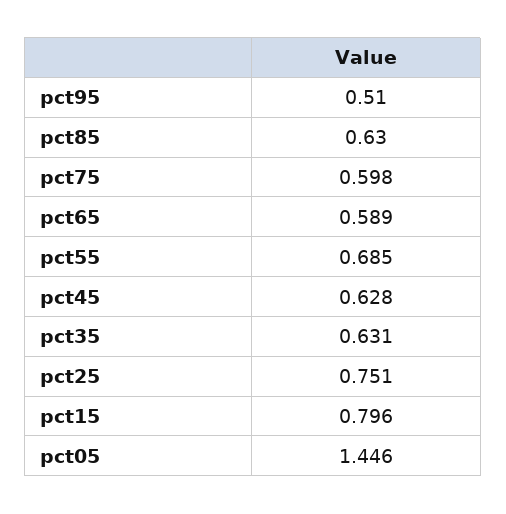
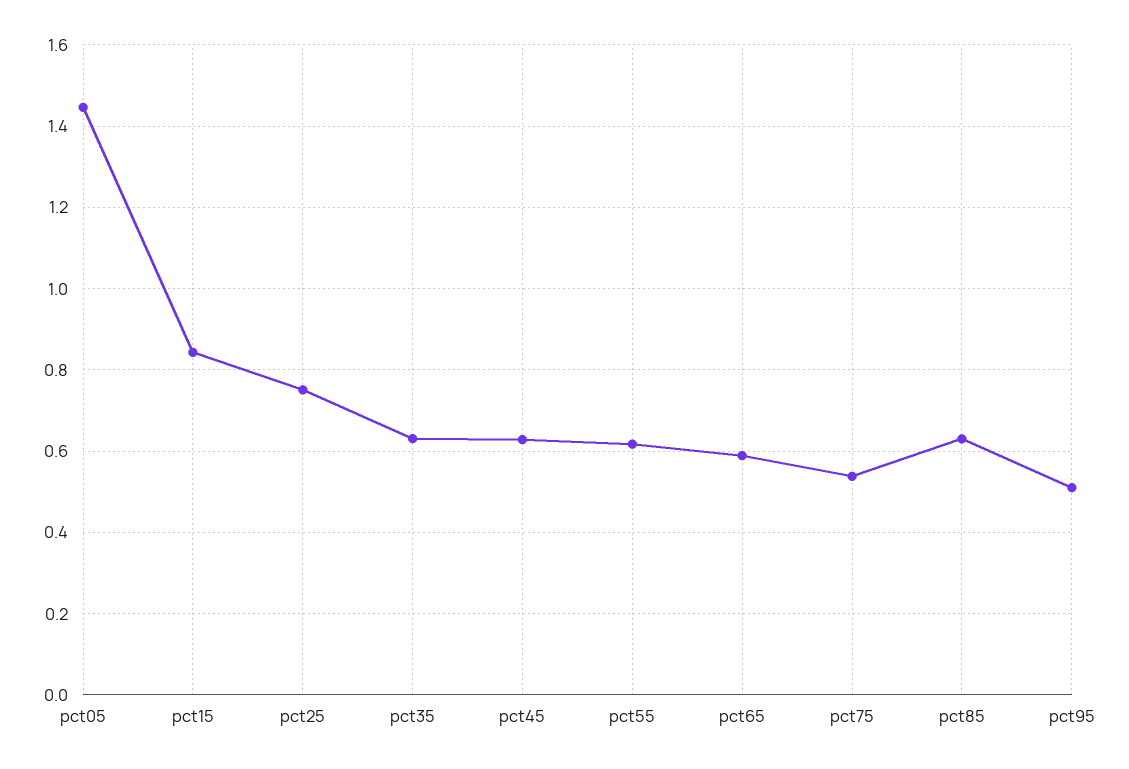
pct75: 0.598 -> 0.54
pct55: 0.685 -> 0.62
pct15: 0.796 -> 0.84

